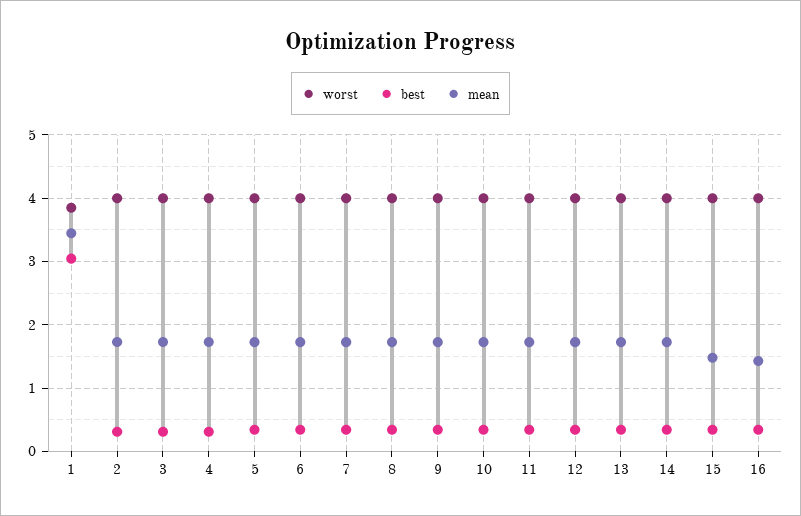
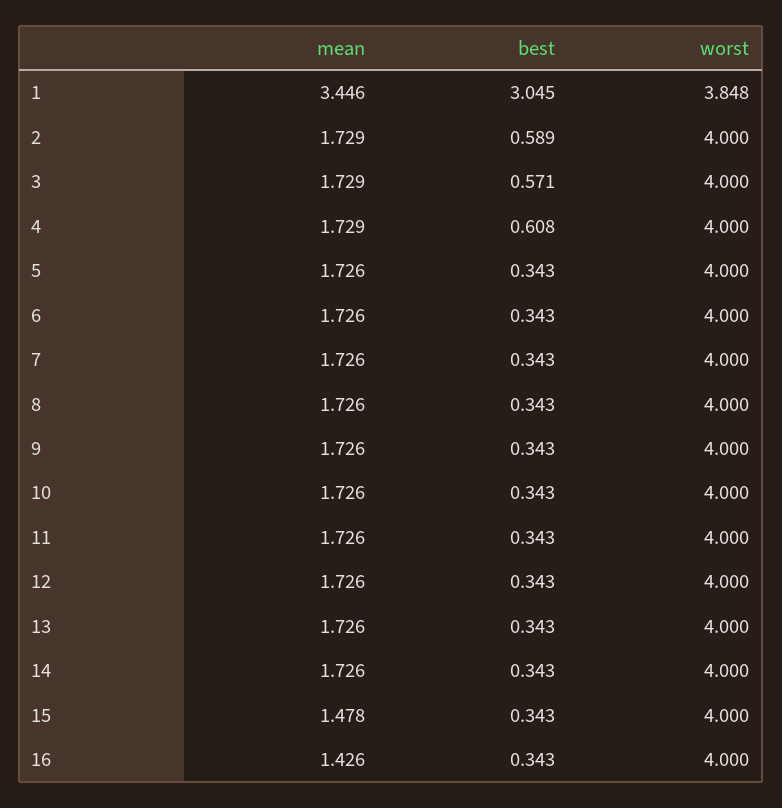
best, 2: 0.3 -> 0.589
best, 3: 0.3 -> 0.571
best, 4: 0.3 -> 0.608

